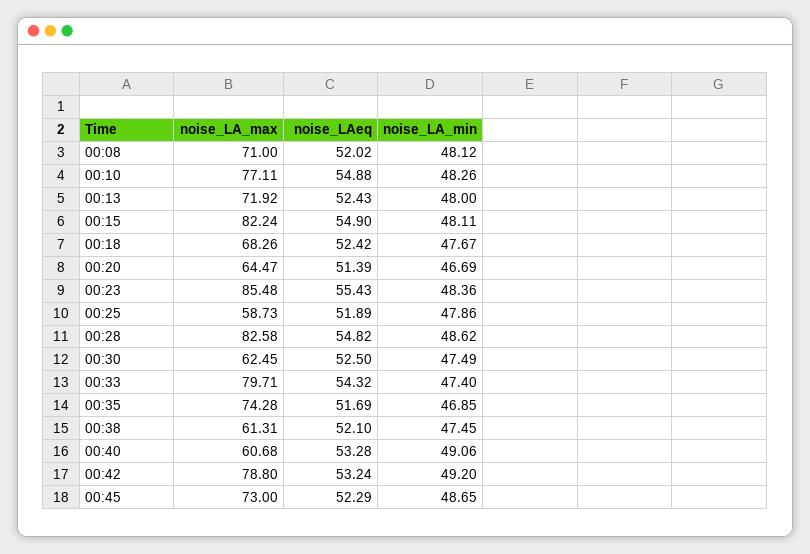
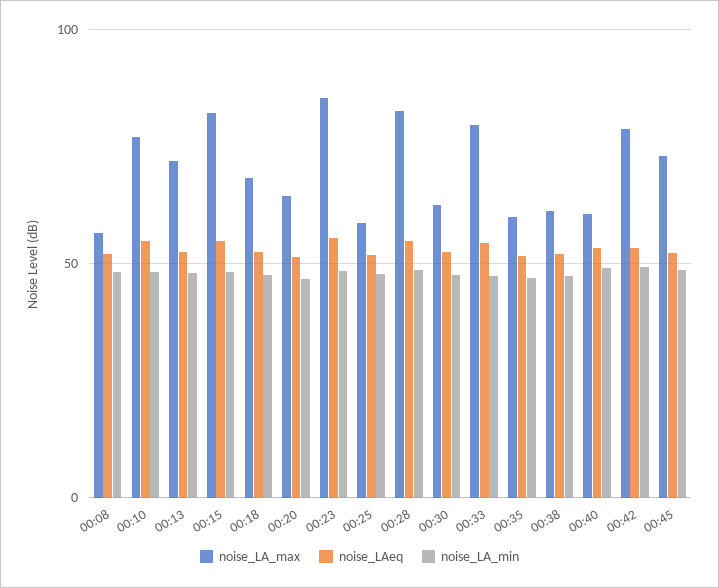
noise_LA_max, 00:08: 71 -> 55
noise_LA_max, 00:35: 74.28 -> 60

